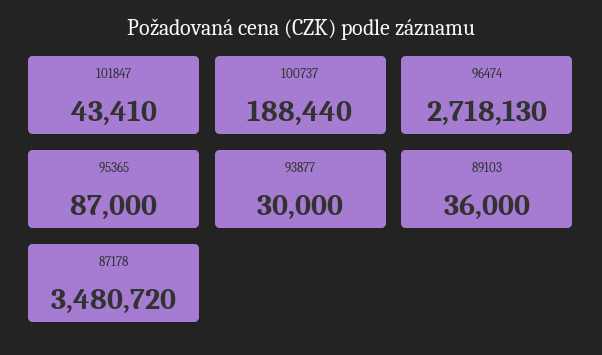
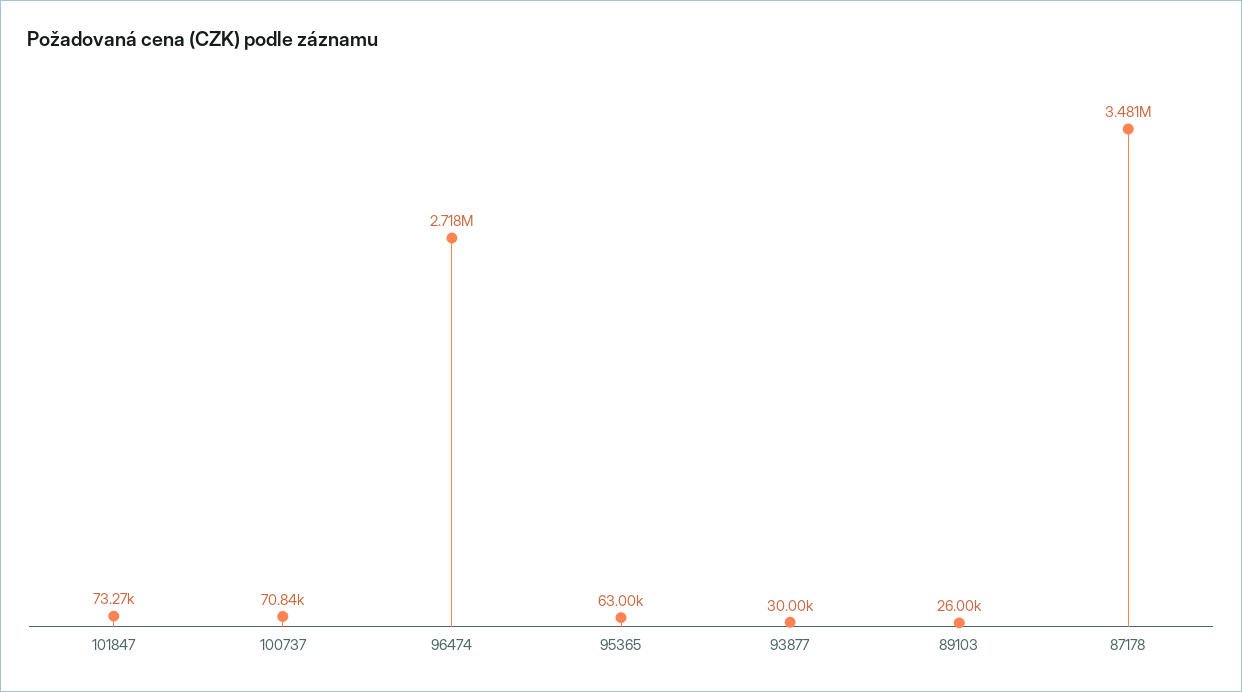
101847: 43410 -> 73270
100737: 188440 -> 70840
95365: 87000 -> 63000
89103: 36000 -> 26000

